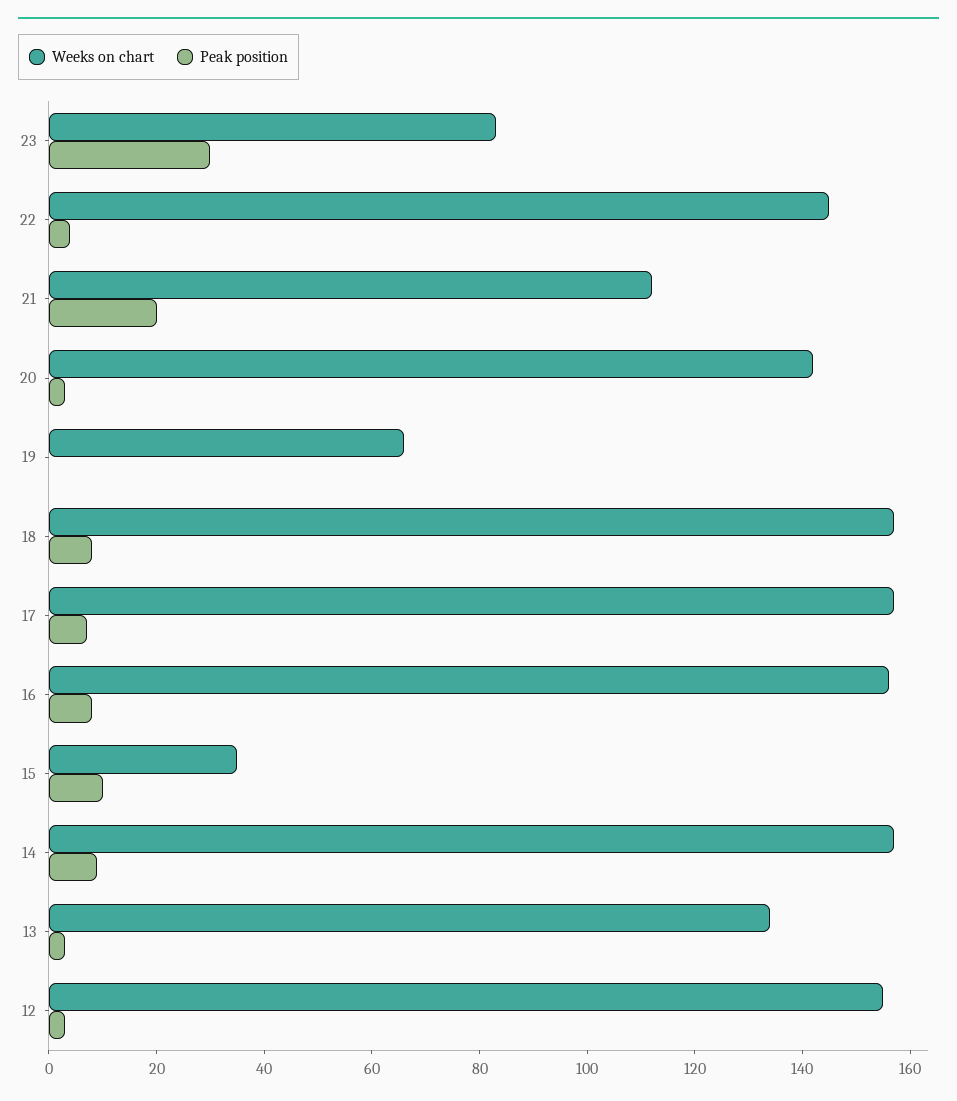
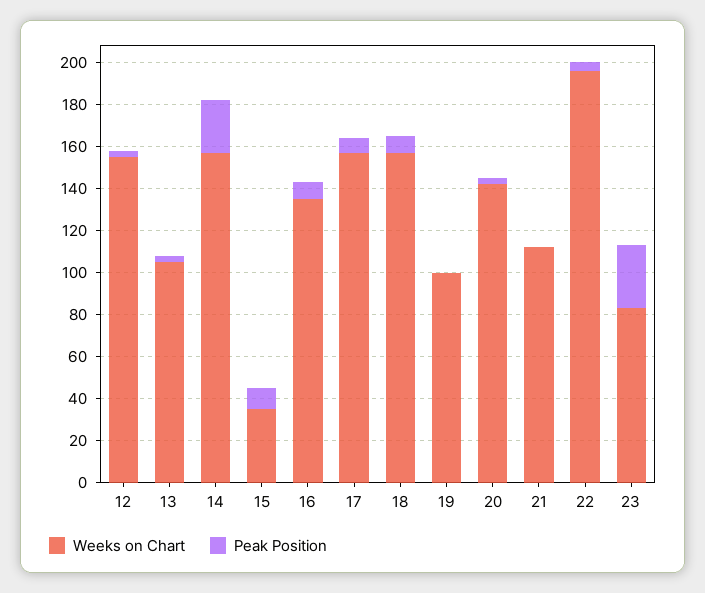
Weeks on chart, 22: 145 -> 195
Peak position, 21: 20 -> 0
Weeks on chart, 19: 65 -> 100
Weeks on chart, 16: 155 -> 135
Peak position, 14: 10 -> 25
Weeks on chart, 13: 135 -> 105

